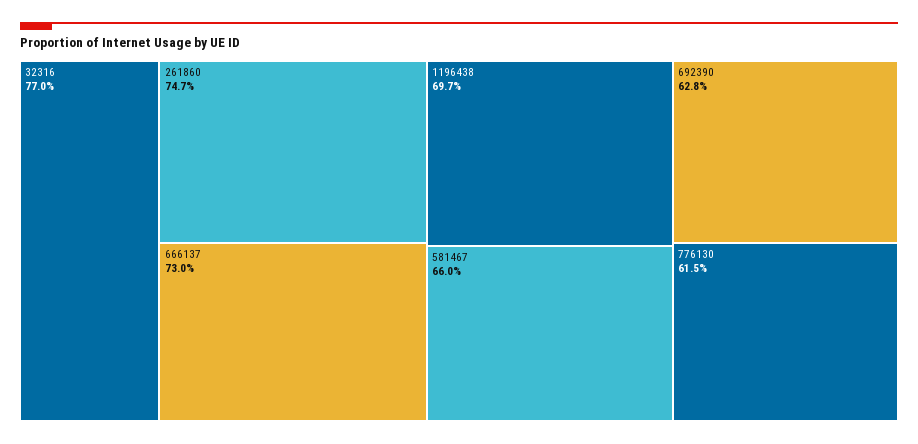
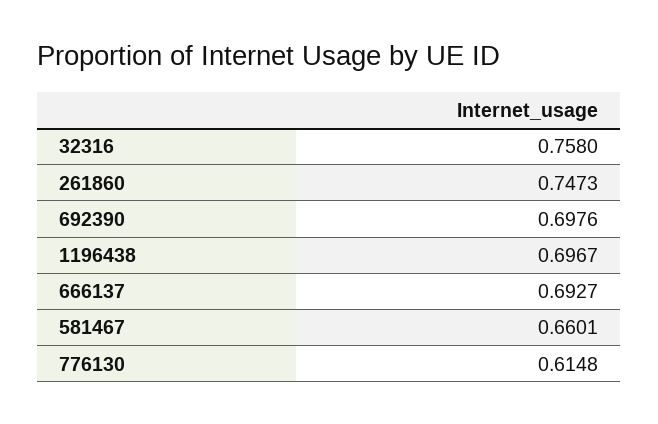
32316: 0.77 -> 0.758
666137: 0.73 -> 0.6927
692390: 0.628 -> 0.6976

